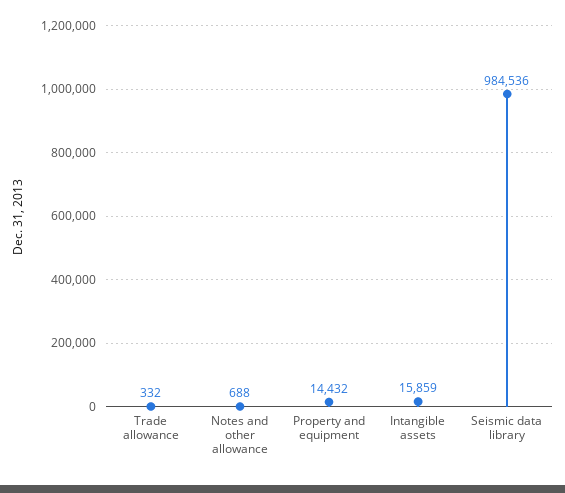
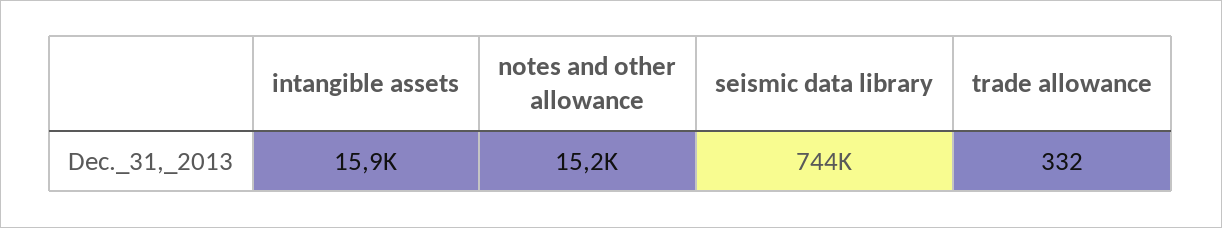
Notes and other allowance: 688 -> 15200
Property and equipment: 14432 -> none
Seismic data library: 984536 -> 744000

